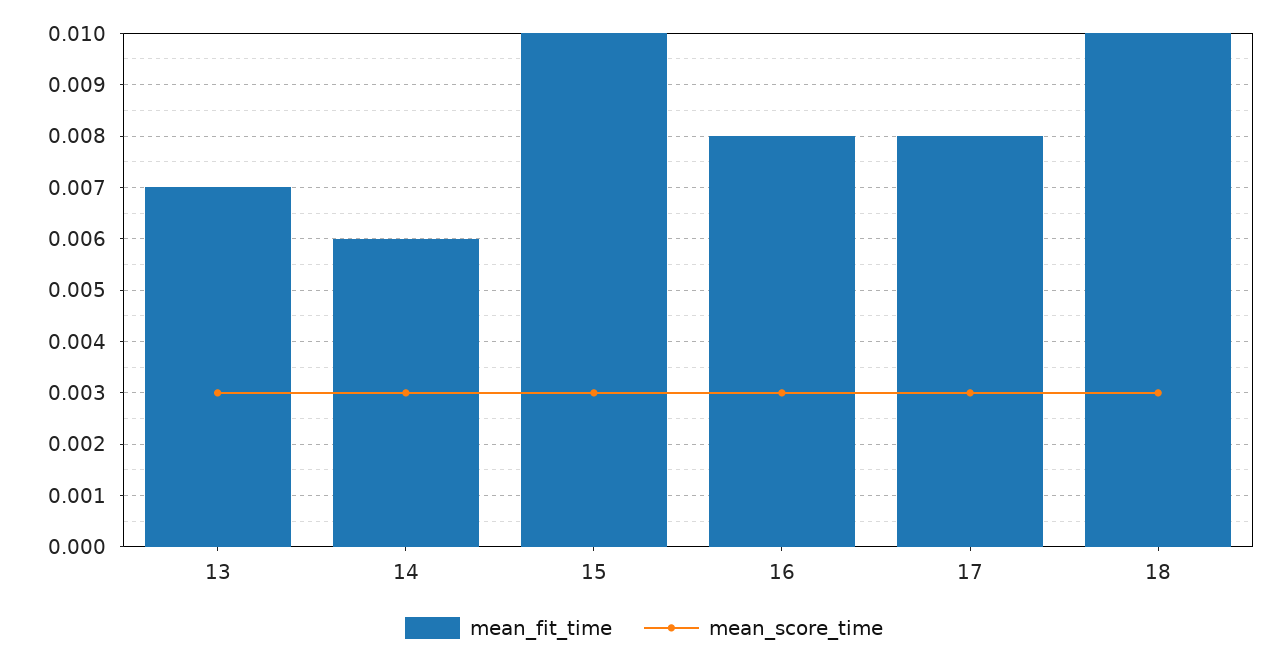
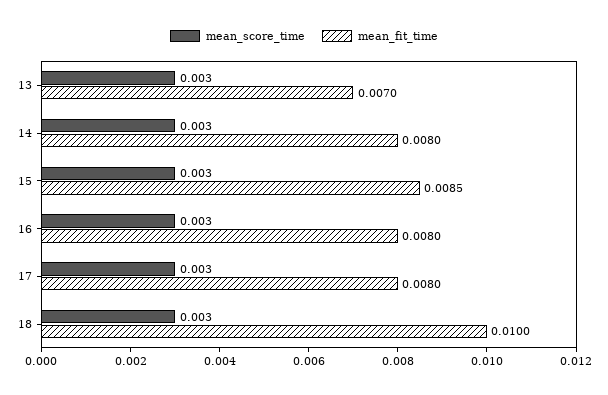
mean_fit_time, 14: 0.006 -> 0.008
mean_fit_time, 15: 0.01 -> 0.0085

